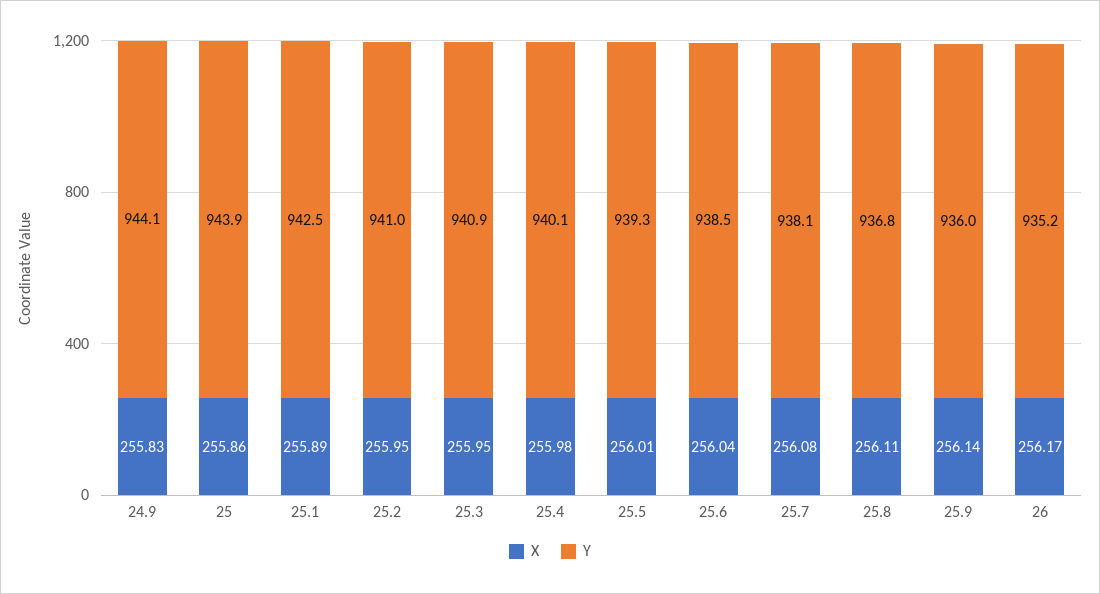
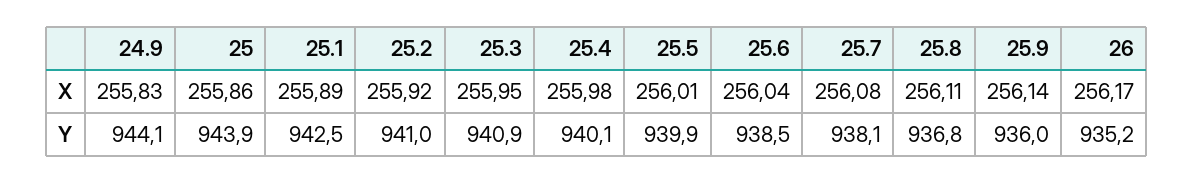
X, 25.2: 255.95 -> 255.92
Y, 25.5: 939.3 -> 939.9

